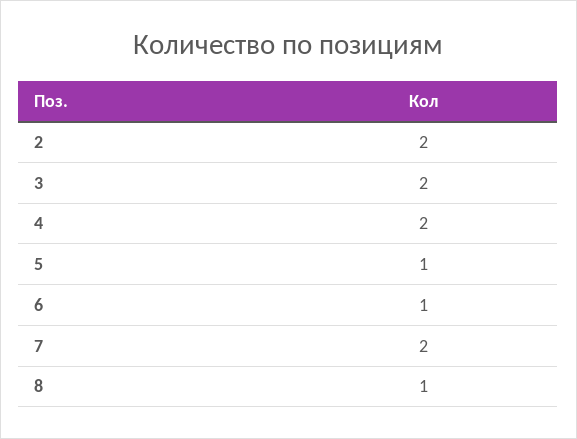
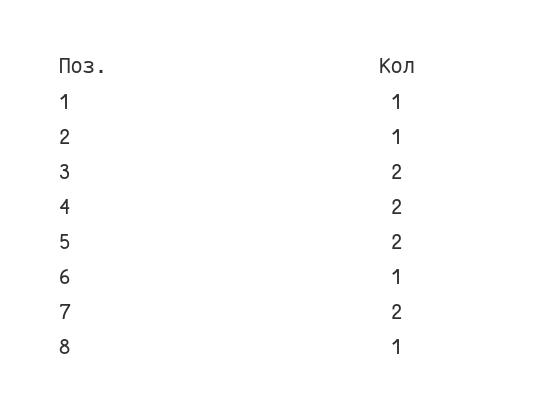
2: 2 -> 1
5: 1 -> 2
1: none -> 1

